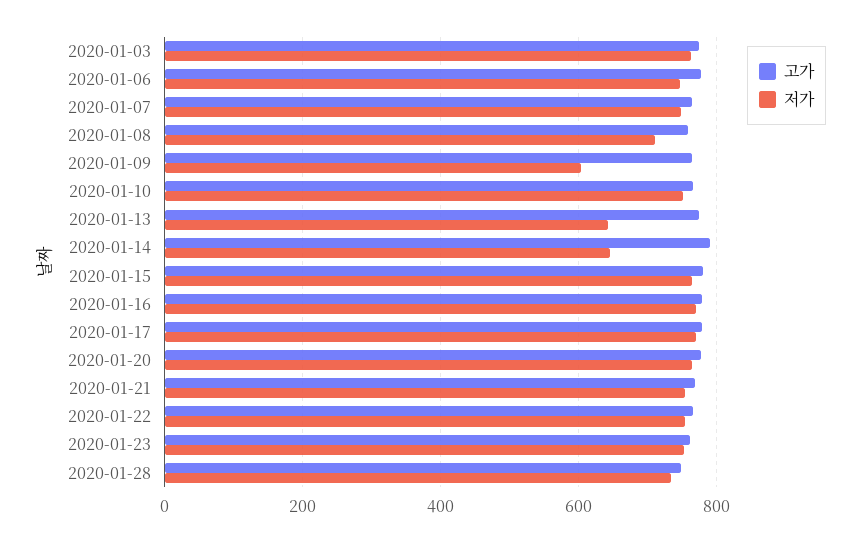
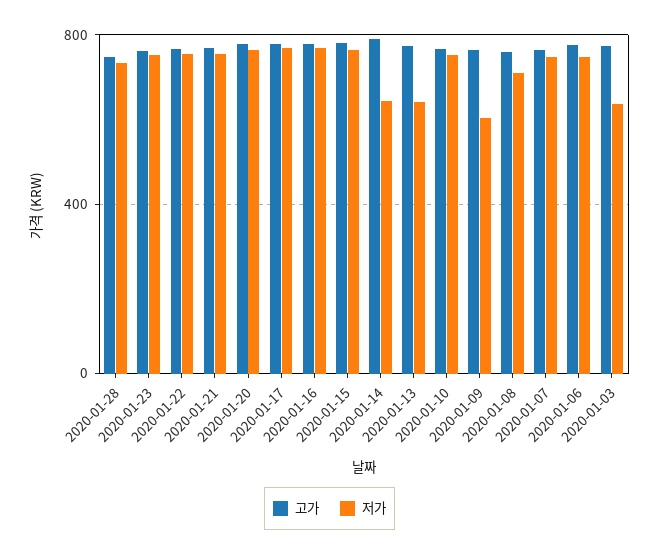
저가, 2020-01-03: 760 -> 650

